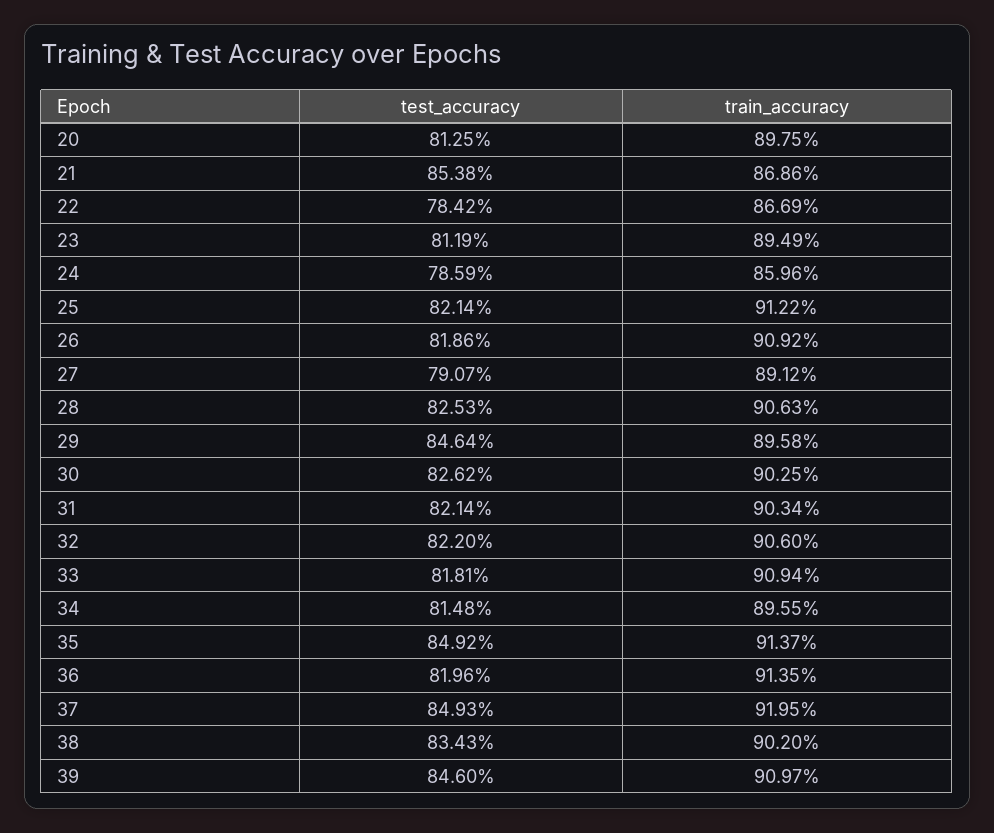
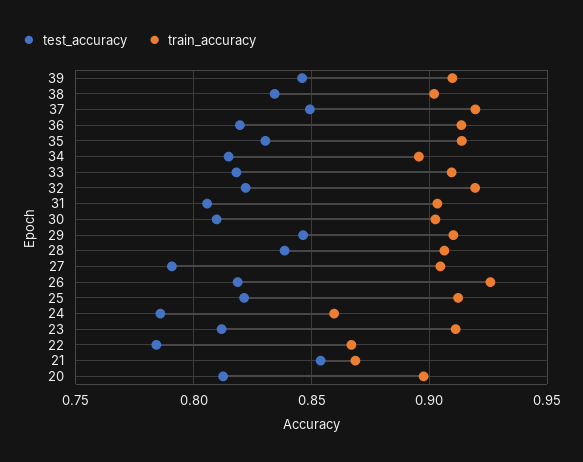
train_accuracy, 23: 0.8949 -> 0.91
train_accuracy, 26: 0.9092 -> 0.925
train_accuracy, 27: 0.8912 -> 0.905
test_accuracy, 28: 0.8253 -> 0.84
train_accuracy, 29: 0.8958 -> 0.91
test_accuracy, 30: 0.8262 -> 0.81
test_accuracy, 31: 0.8214 -> 0.805
train_accuracy, 32: 0.906 -> 0.92
test_accuracy, 35: 0.8492 -> 0.83

